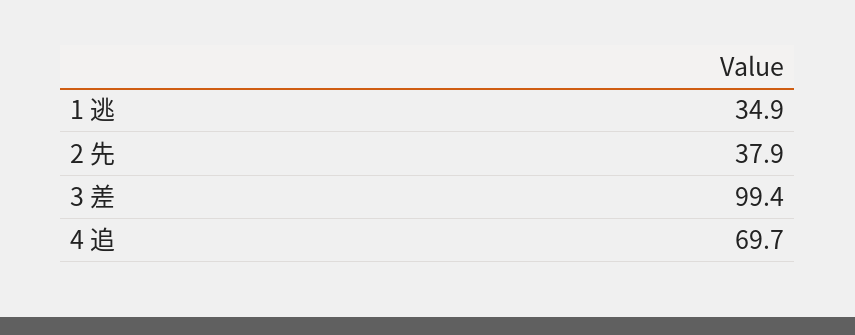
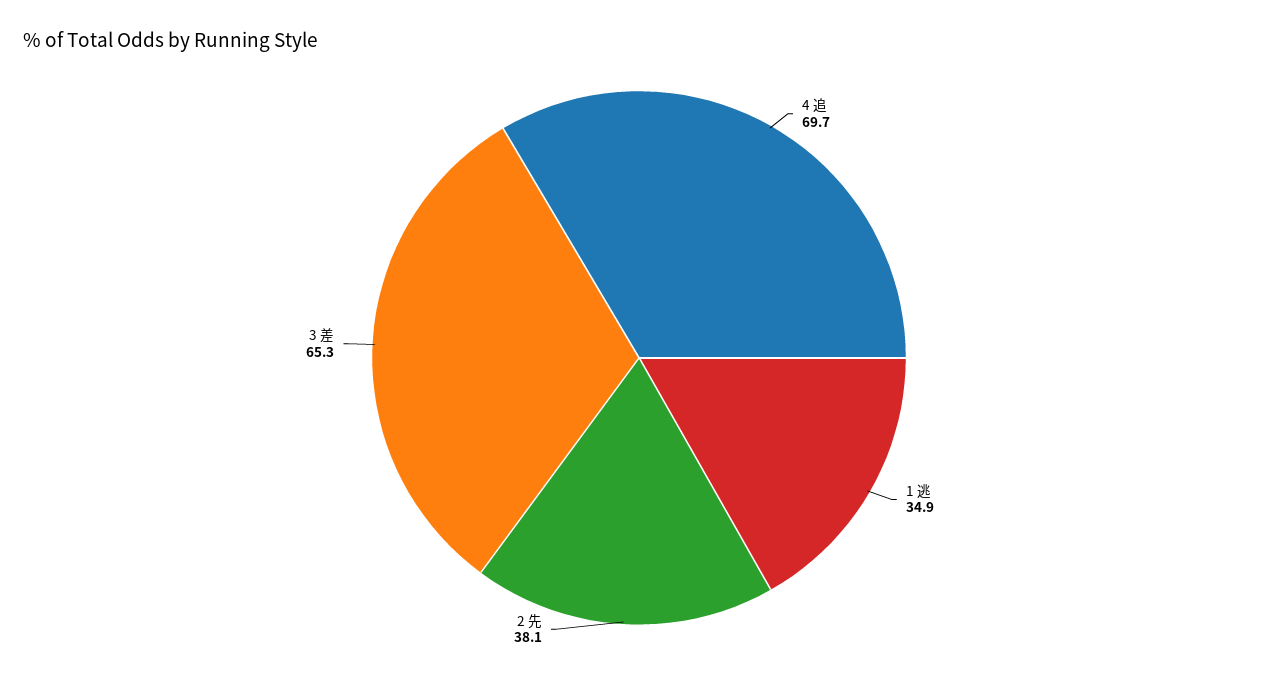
2 先: 37.9 -> 38.1
3 差: 99.4 -> 65.3

